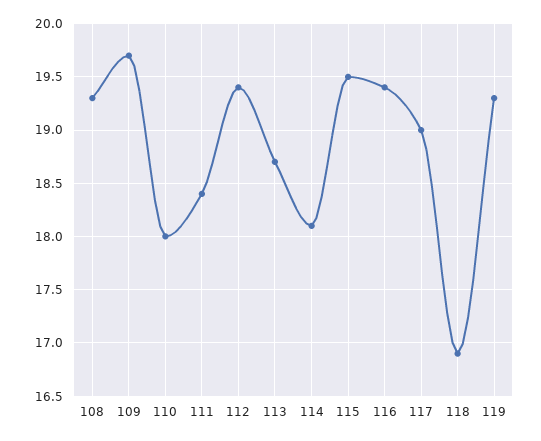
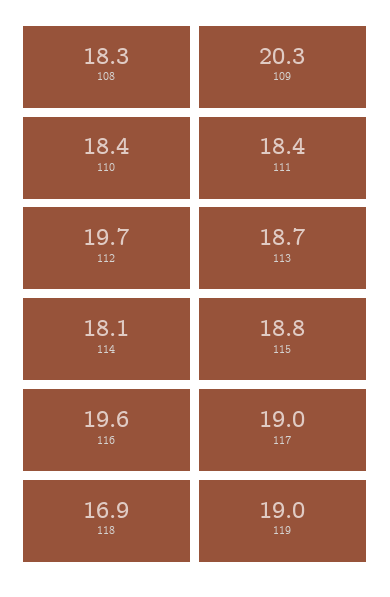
108: 19.3 -> 18.3
109: 19.7 -> 20.3
110: 18 -> 18.4
112: 19.4 -> 19.7
115: 19.5 -> 18.8
116: 19.4 -> 19.6
119: 19.3 -> 19

